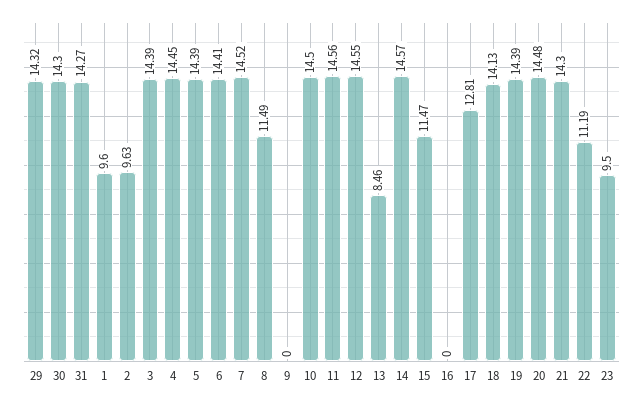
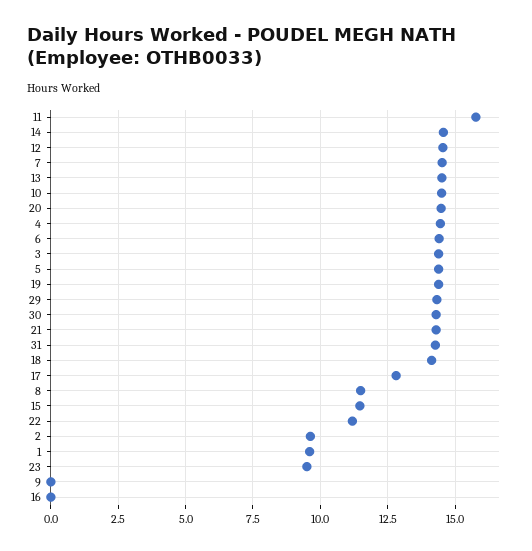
11: 14.56 -> 15.75
13: 8.46 -> 14.5

